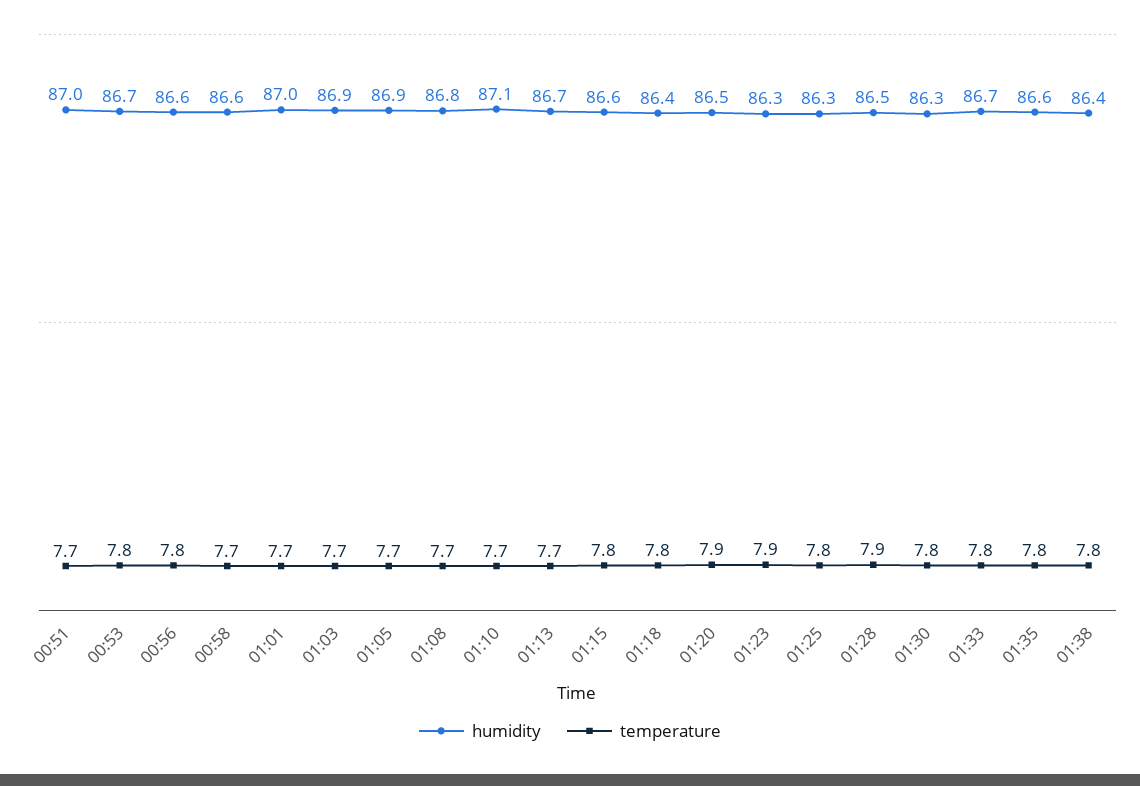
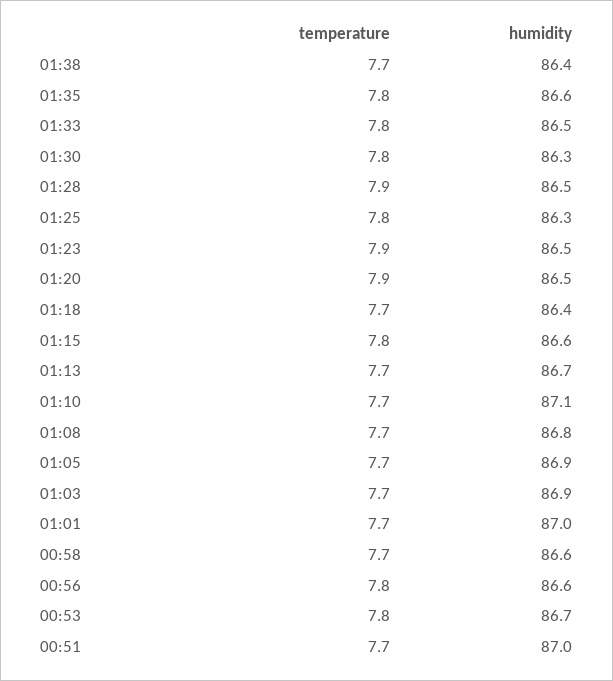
temperature, 01:18: 7.8 -> 7.7
humidity, 01:23: 86.3 -> 86.5
humidity, 01:33: 86.7 -> 86.5
temperature, 01:38: 7.8 -> 7.7

